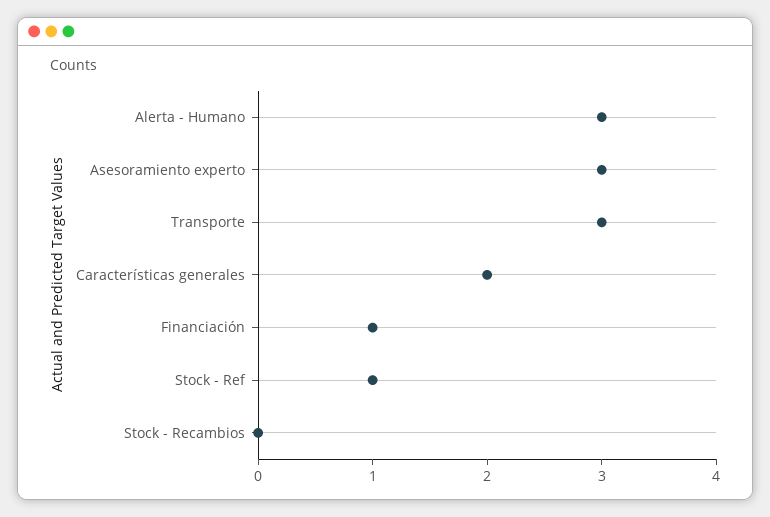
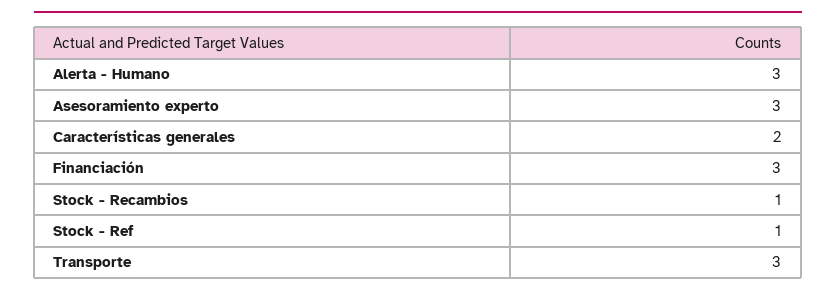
Financiación: 1 -> 3
Stock - Recambios: 0 -> 1

